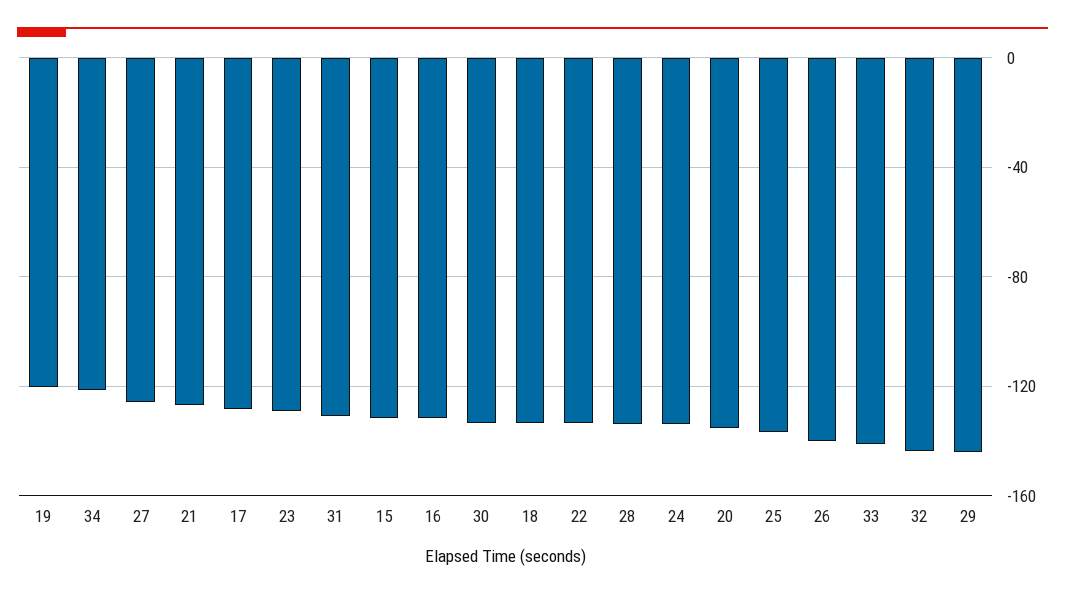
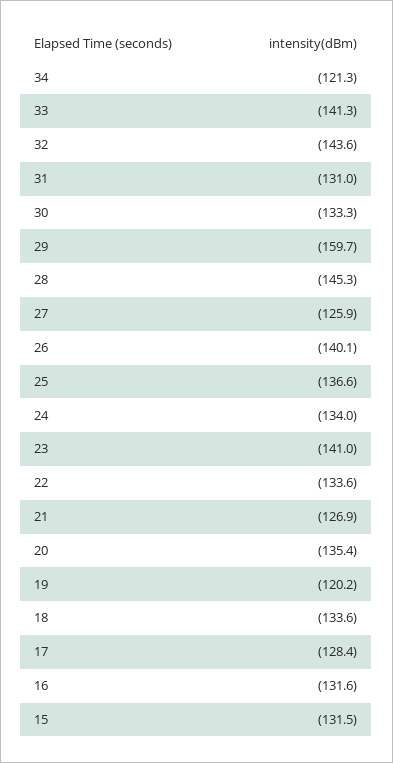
23: -130 -> -141
28: -135 -> -145.3
29: -145 -> -159.7

